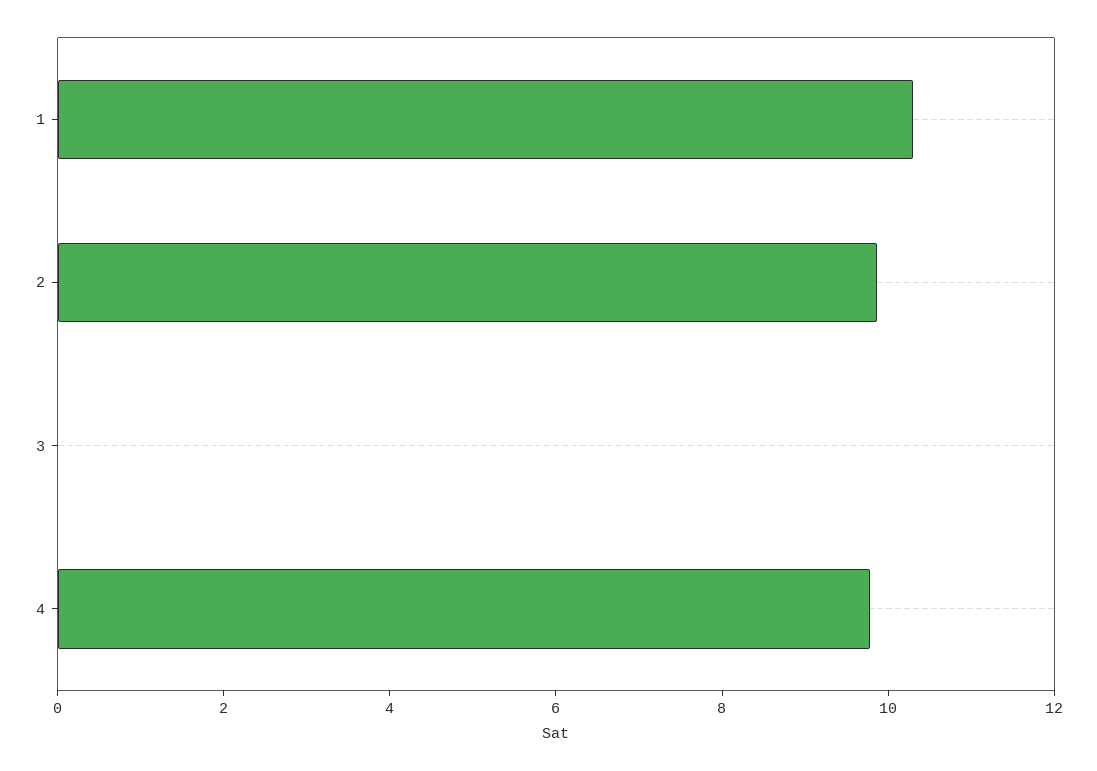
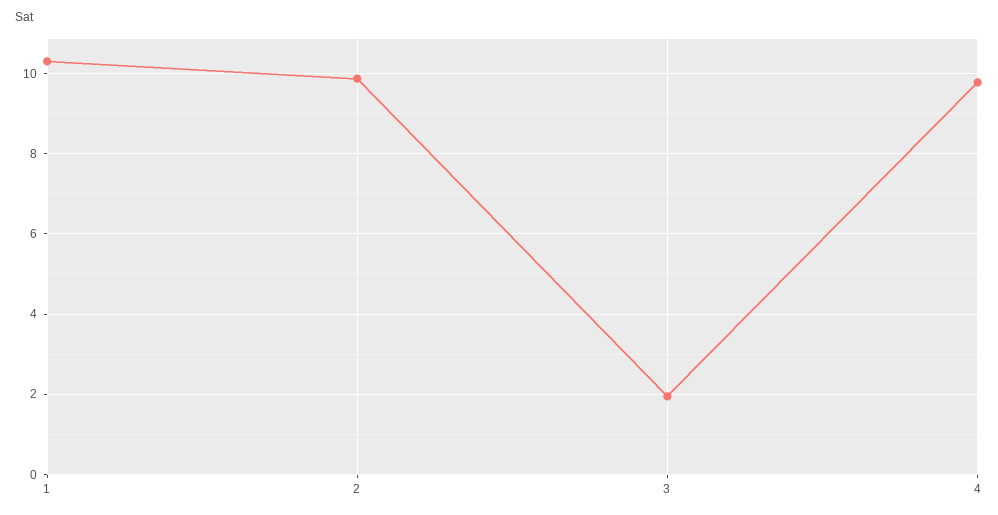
3: 0 -> 2

